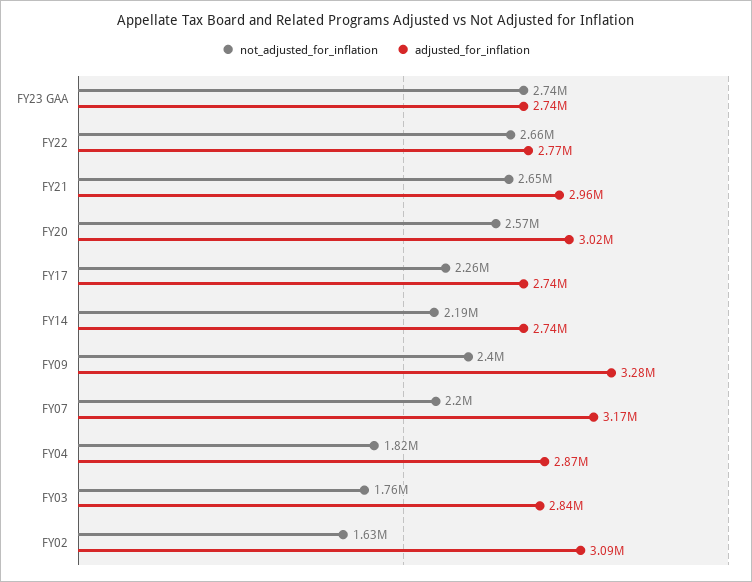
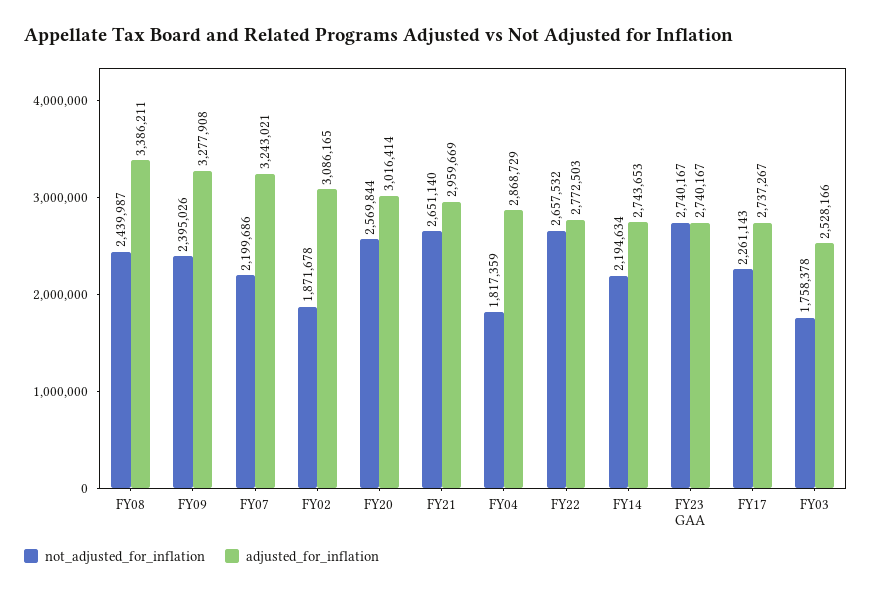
adjusted_for_inflation, FY07: 3170000 -> 3243021
adjusted_for_inflation, FY03: 2840000 -> 2528166
not_adjusted_for_inflation, FY02: 1630000 -> 1871678
not_adjusted_for_inflation, FY08: none -> 2439987
adjusted_for_inflation, FY08: none -> 3386211

